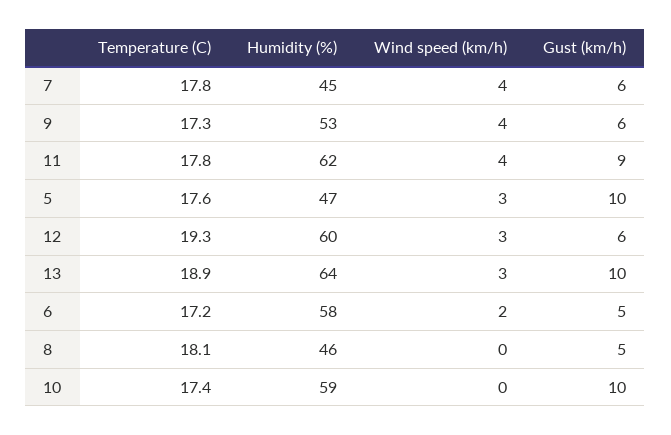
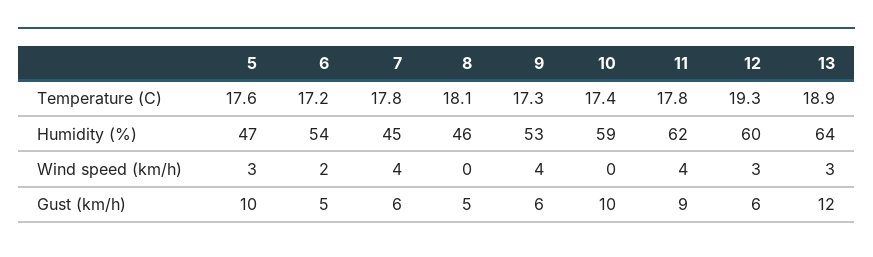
Gust (km/h), 13: 10 -> 12
Humidity (%), 6: 58 -> 54

